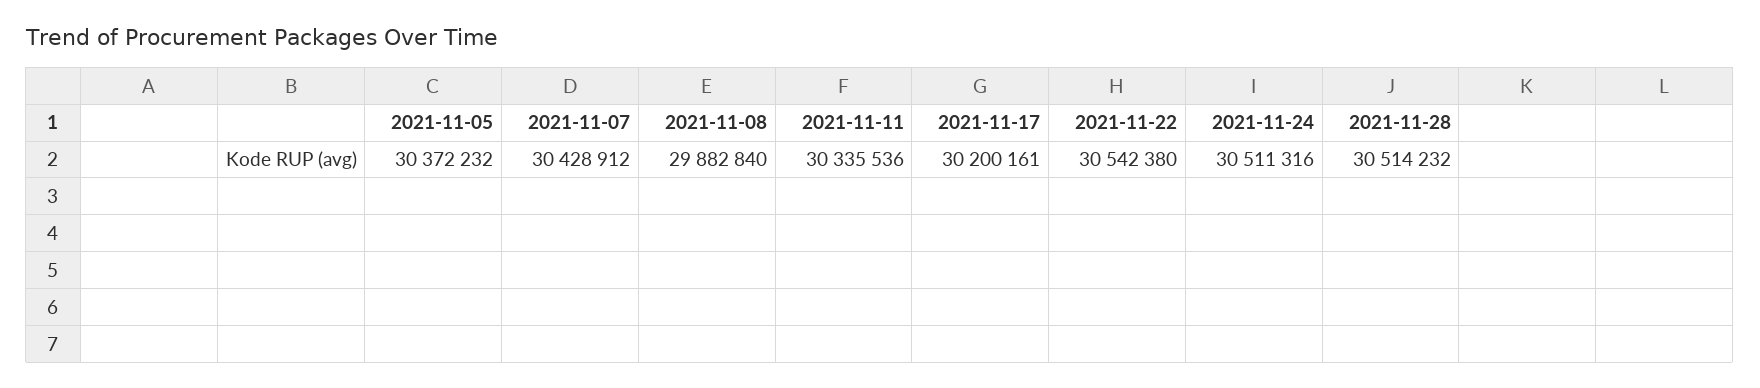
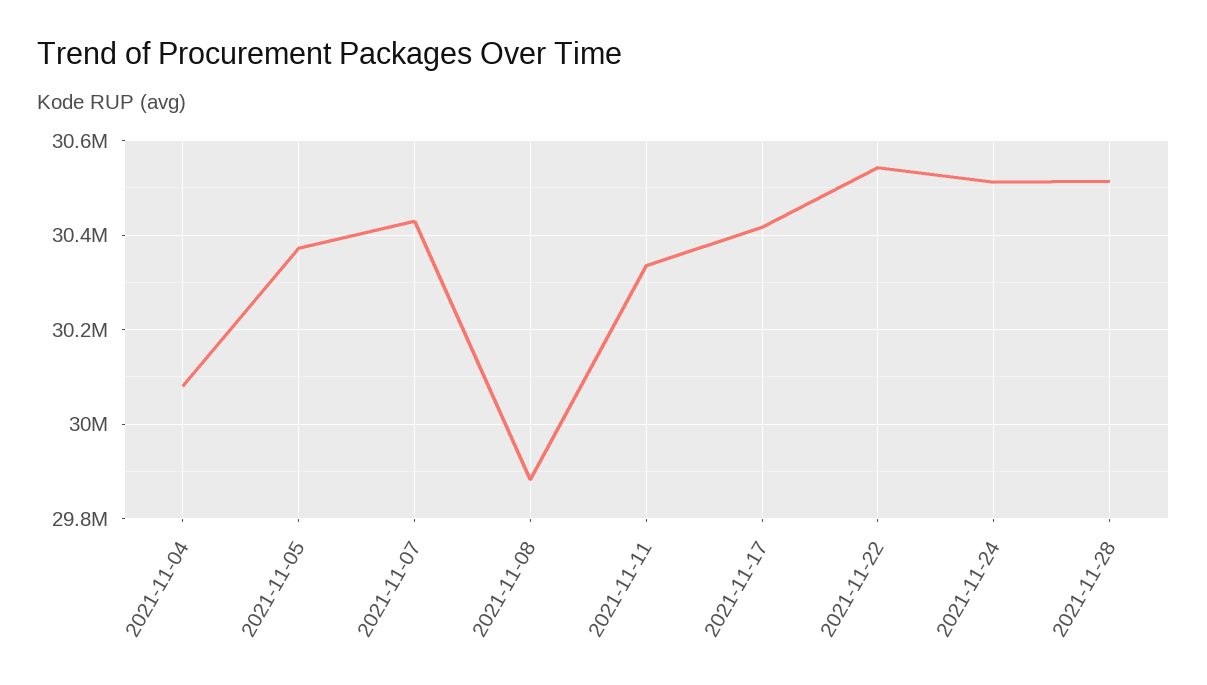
2021-11-17: 30200161 -> 30420000
2021-11-04: none -> 30080000

